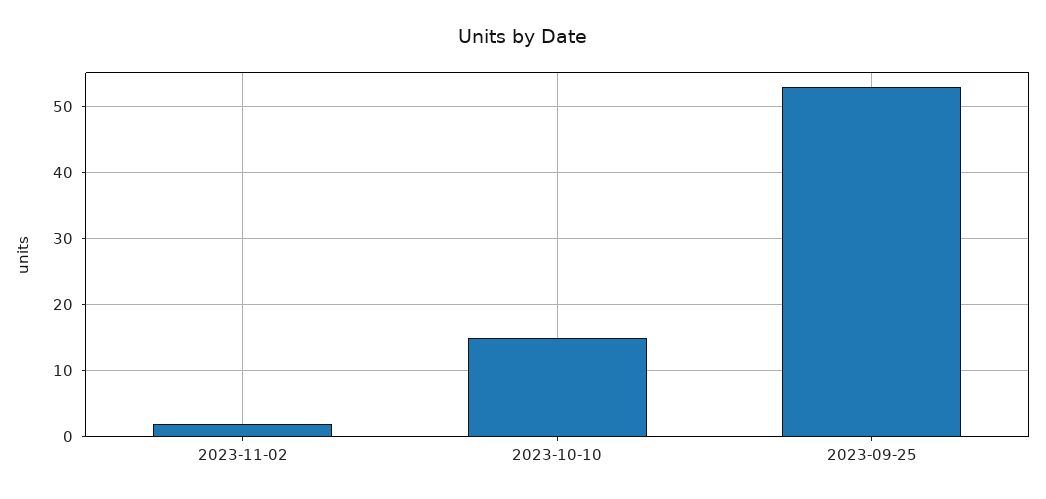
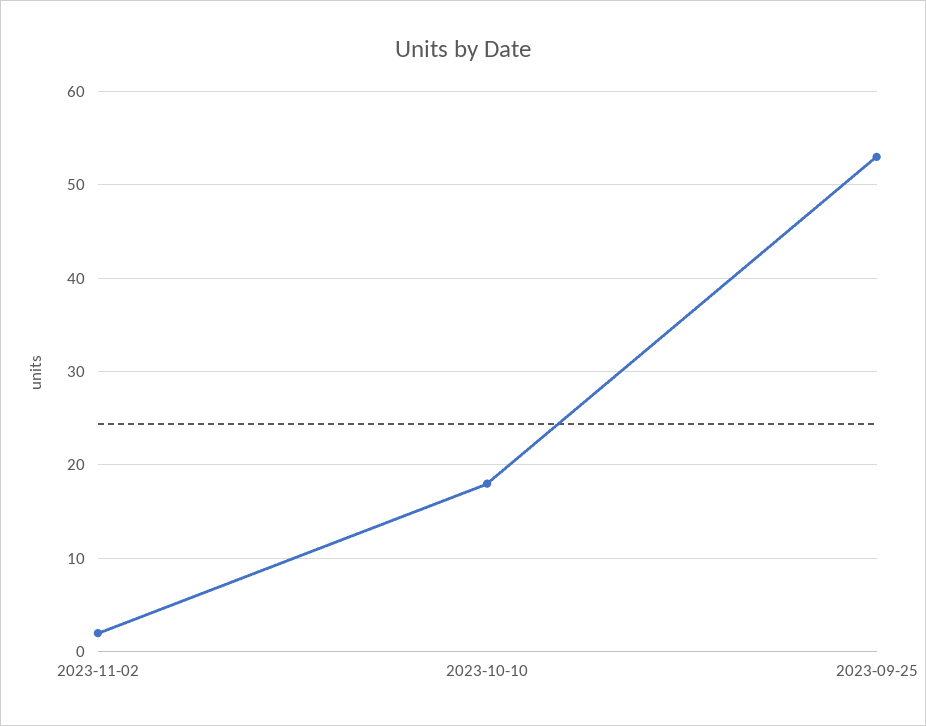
2023-10-10: 15 -> 18

